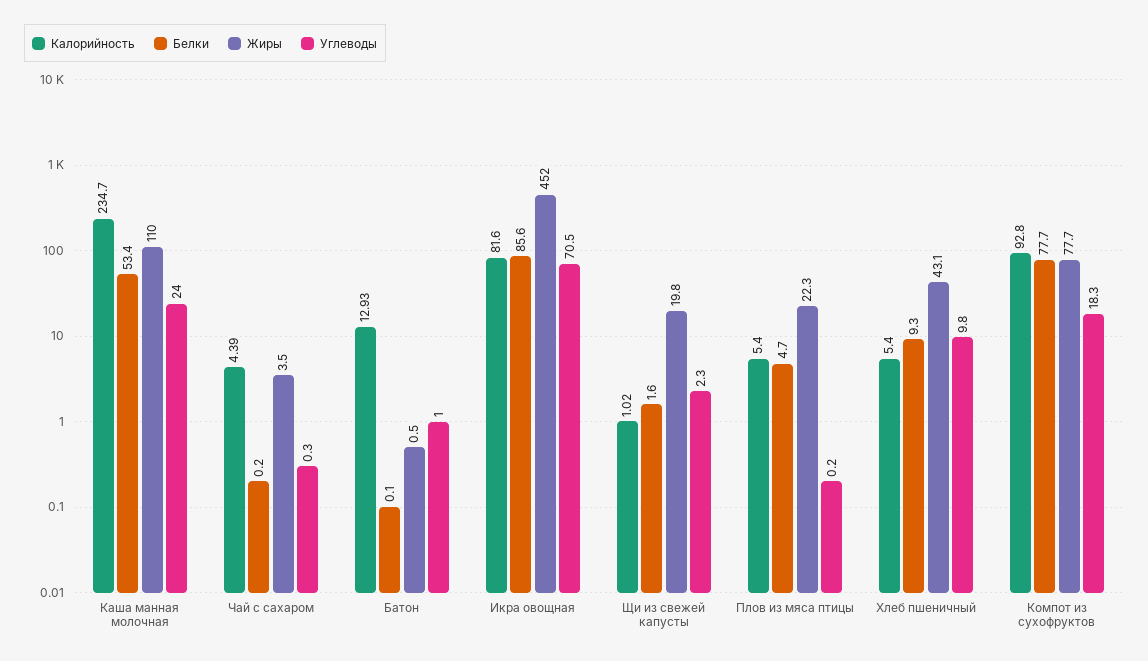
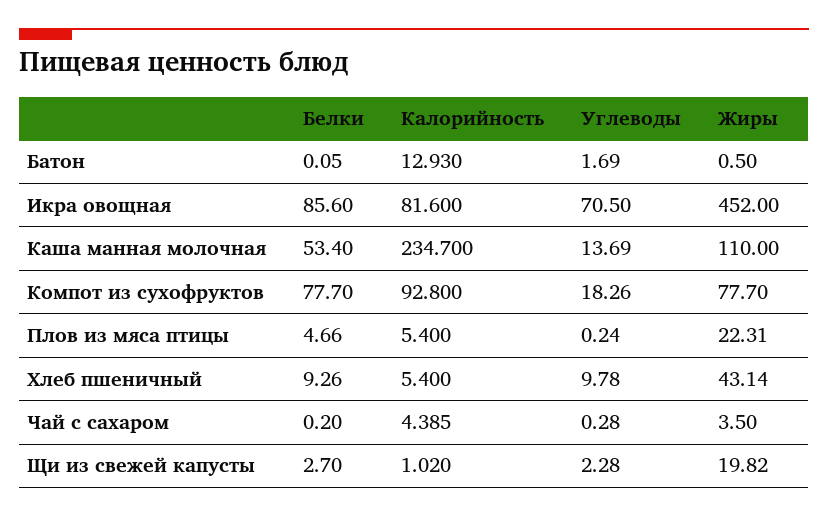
Углеводы, Каша манная молочная: 24 -> 13.69
Углеводы, Батон: 1 -> 1.69
Белки, Щи из свежей капусты: 1.6 -> 2.7

